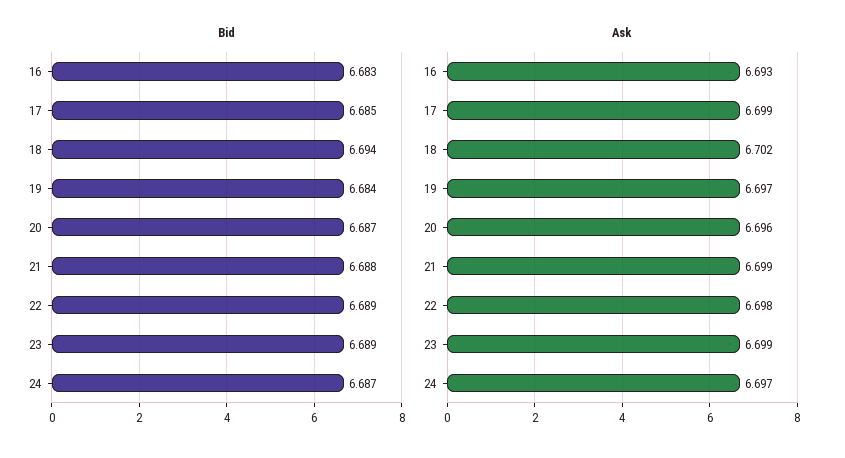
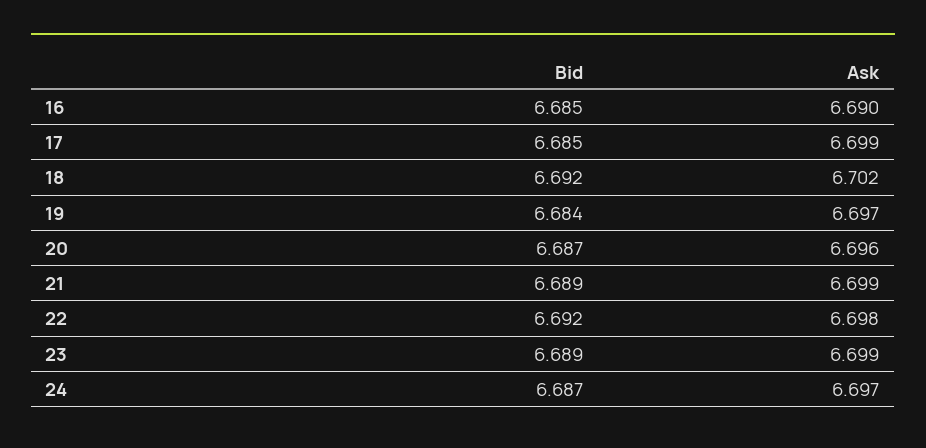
Bid, 16: 6.683 -> 6.685
Bid, 18: 6.694 -> 6.692
Bid, 21: 6.688 -> 6.689
Bid, 22: 6.689 -> 6.692
Ask, 16: 6.693 -> 6.69

